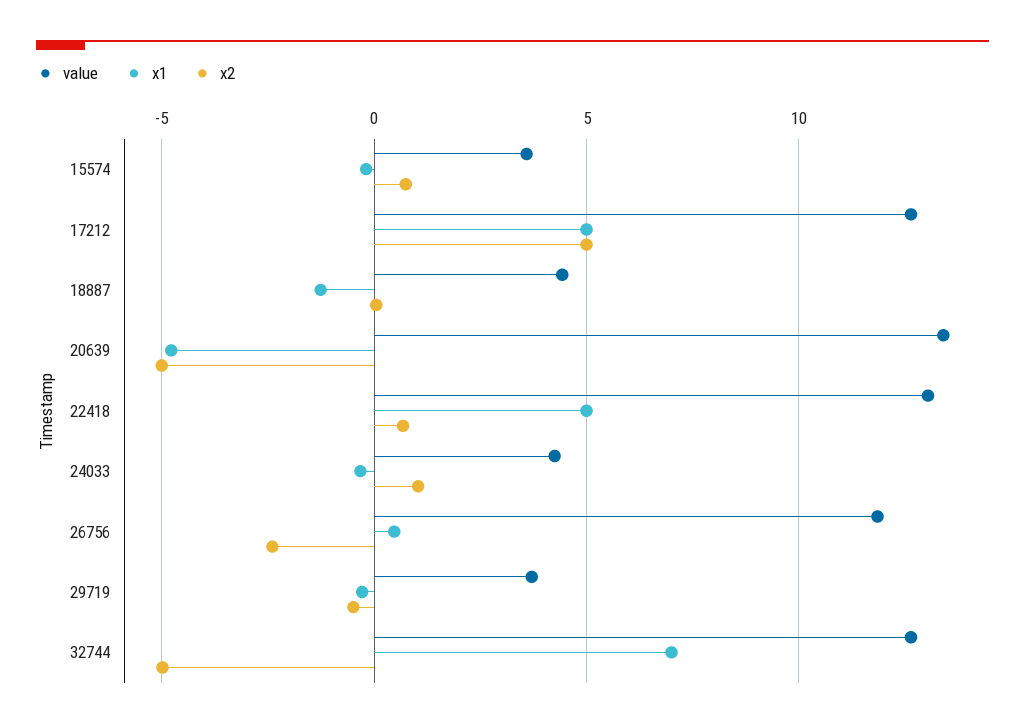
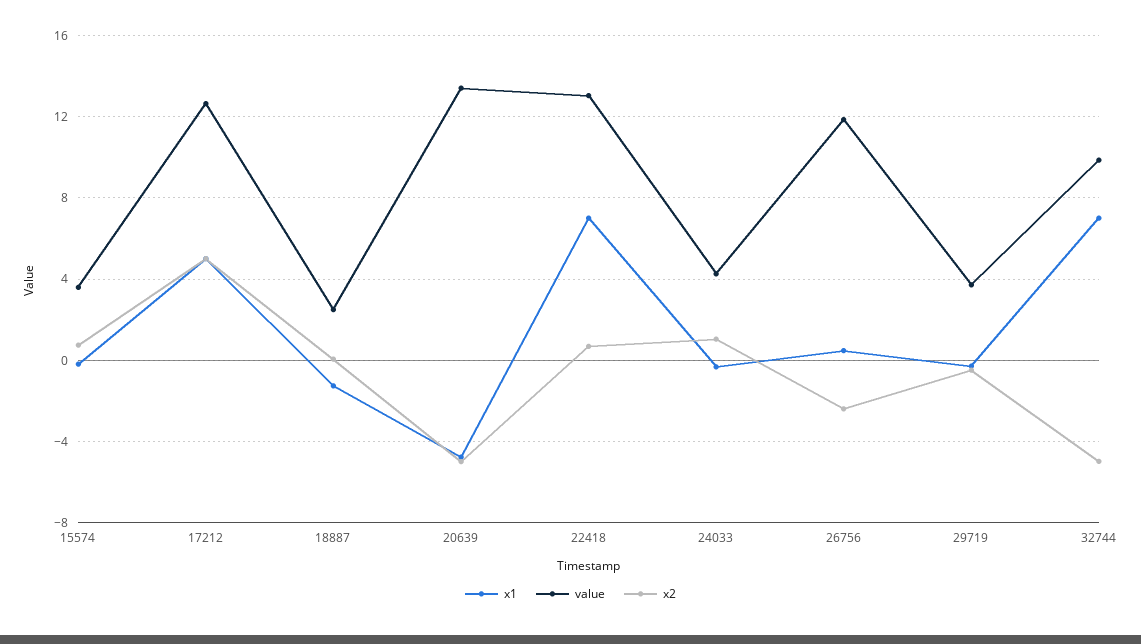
value, 18887: 4.5 -> 2.5
x1, 22418: 5 -> 7
value, 32744: 12.5 -> 10

